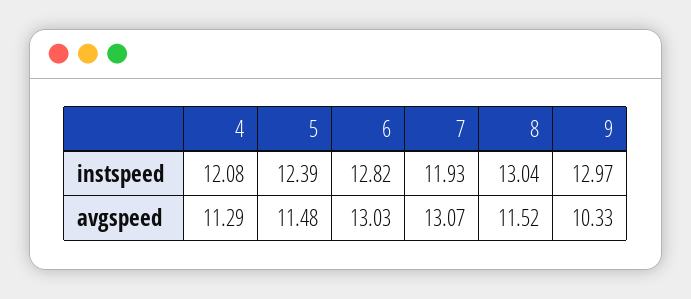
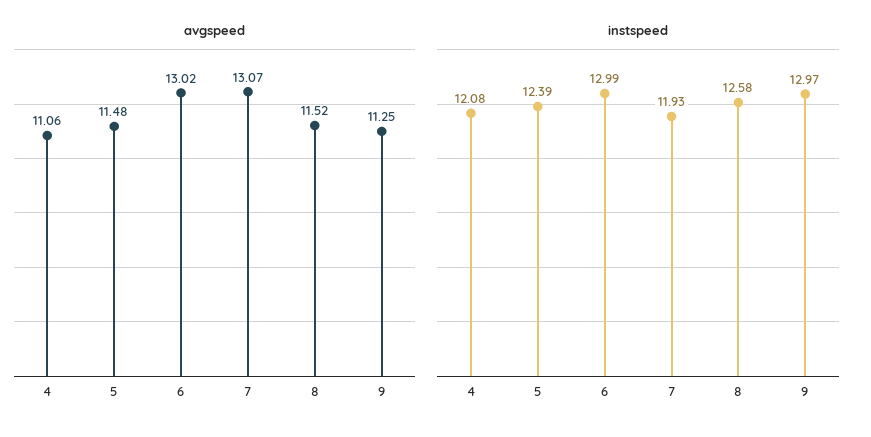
instspeed, 6: 12.82 -> 12.99
instspeed, 8: 13.04 -> 12.58
avgspeed, 4: 11.29 -> 11.06
avgspeed, 6: 13.03 -> 13.02
avgspeed, 9: 10.33 -> 11.25

